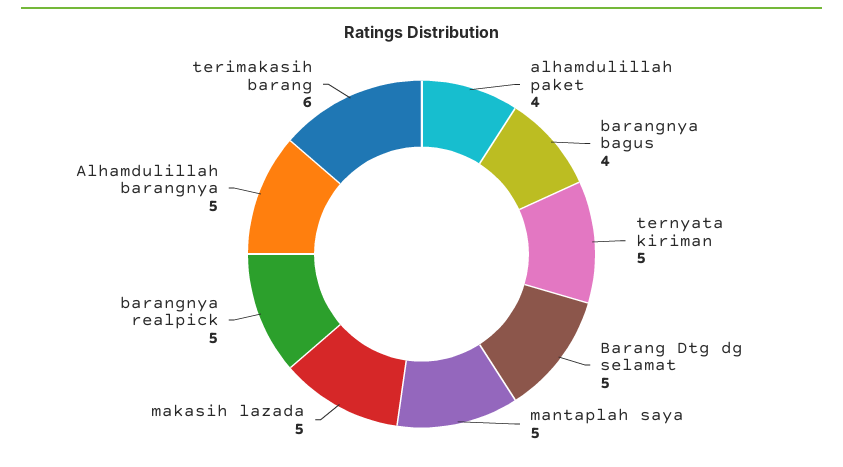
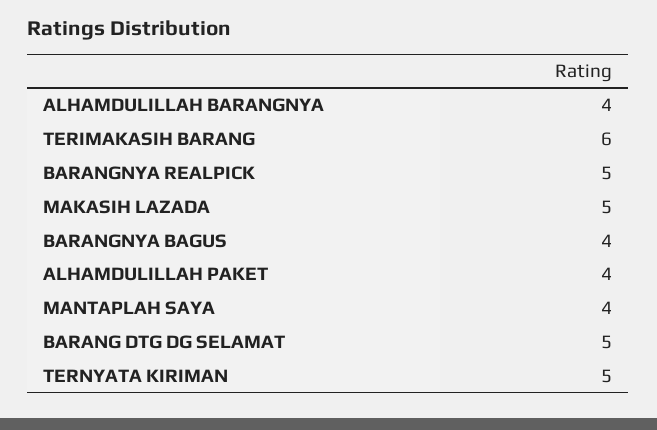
mantaplah saya: 5 -> 4
Alhamdulillah barangnya: 5 -> 4

